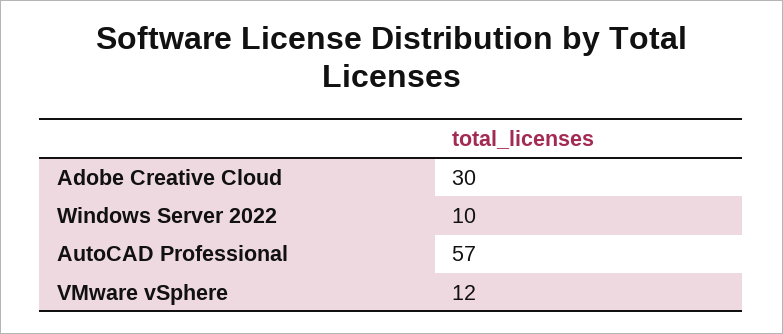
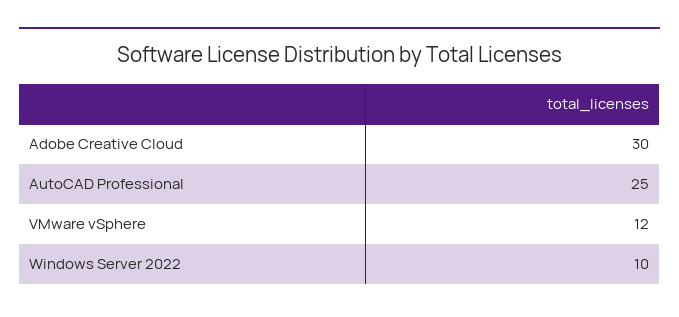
AutoCAD Professional: 57 -> 25

